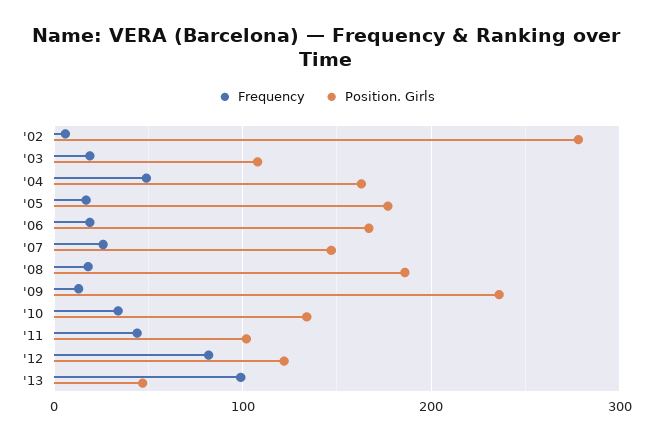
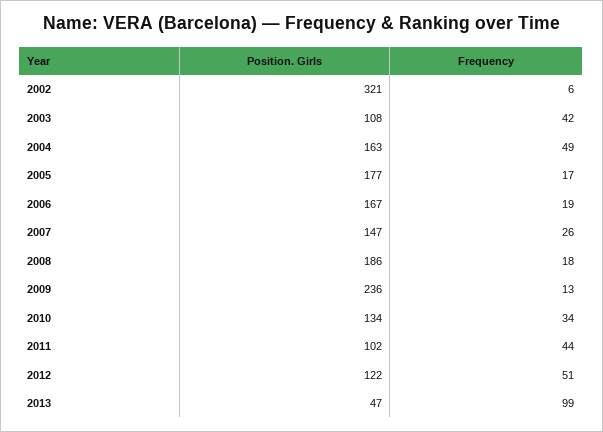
Position. Girls, '02: 280 -> 321
Frequency, '03: 20 -> 42
Frequency, '12: 80 -> 51

